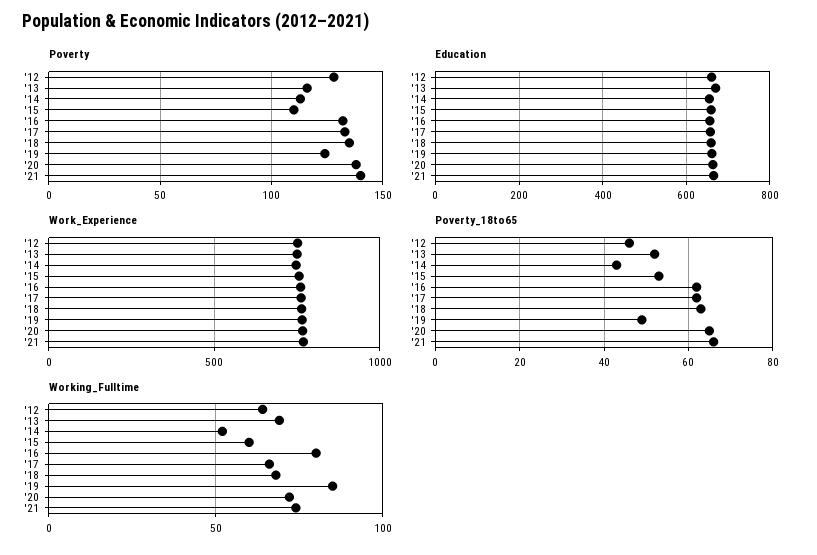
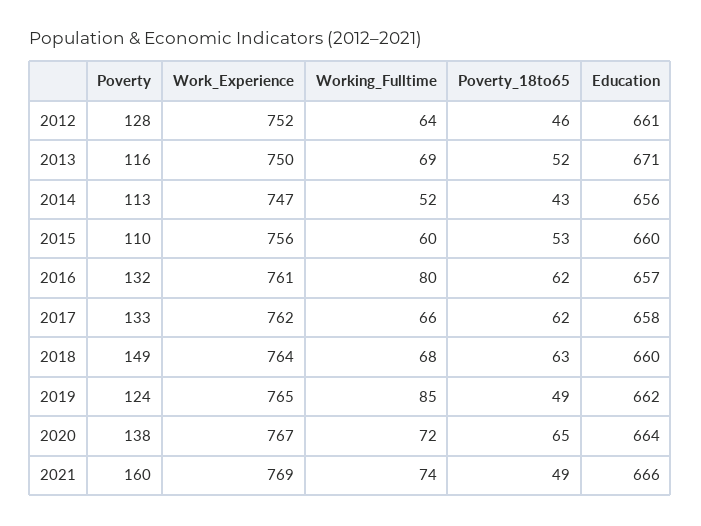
Poverty, '18: 135 -> 149
Poverty, '21: 140 -> 160
Poverty_18to65, '21: 65 -> 49

